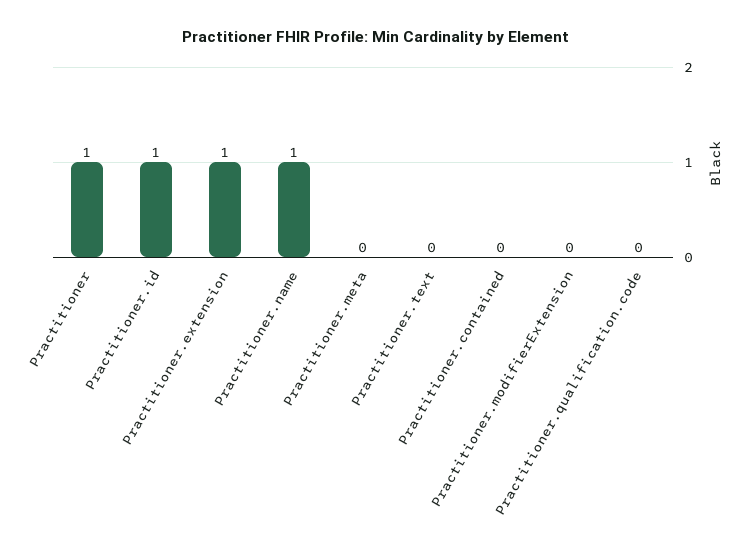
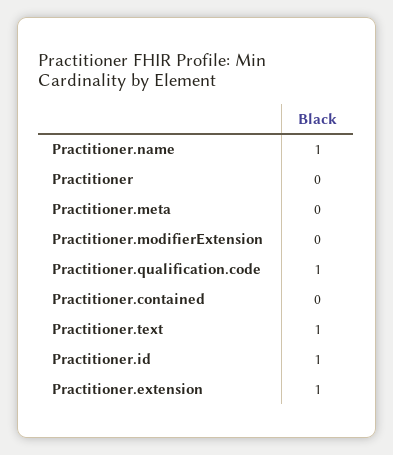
Practitioner: 1 -> 0
Practitioner.text: 0 -> 1
Practitioner.qualification.code: 0 -> 1

